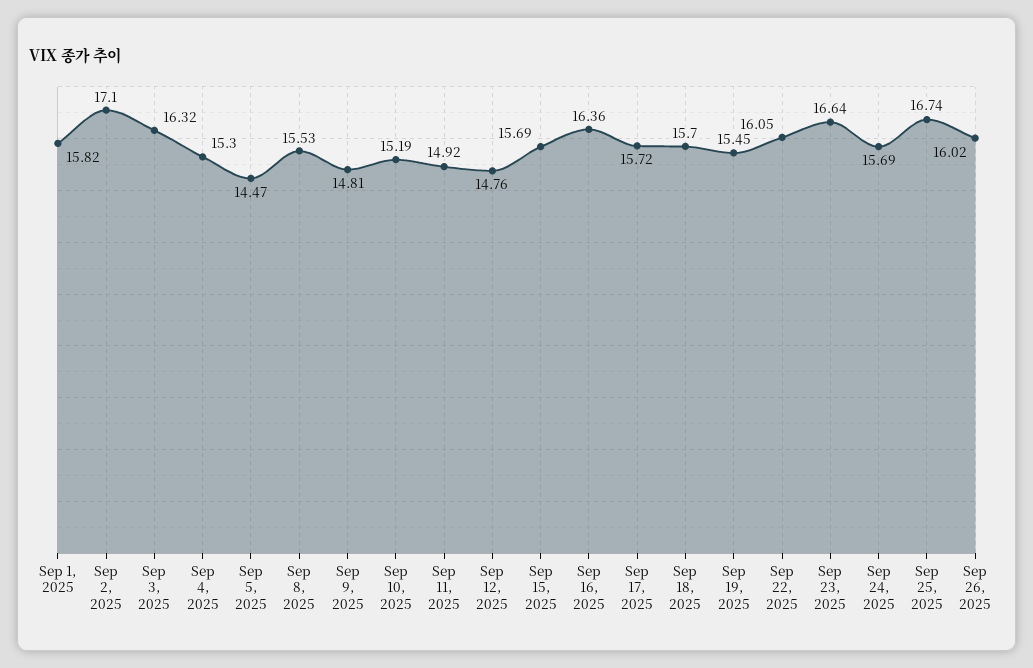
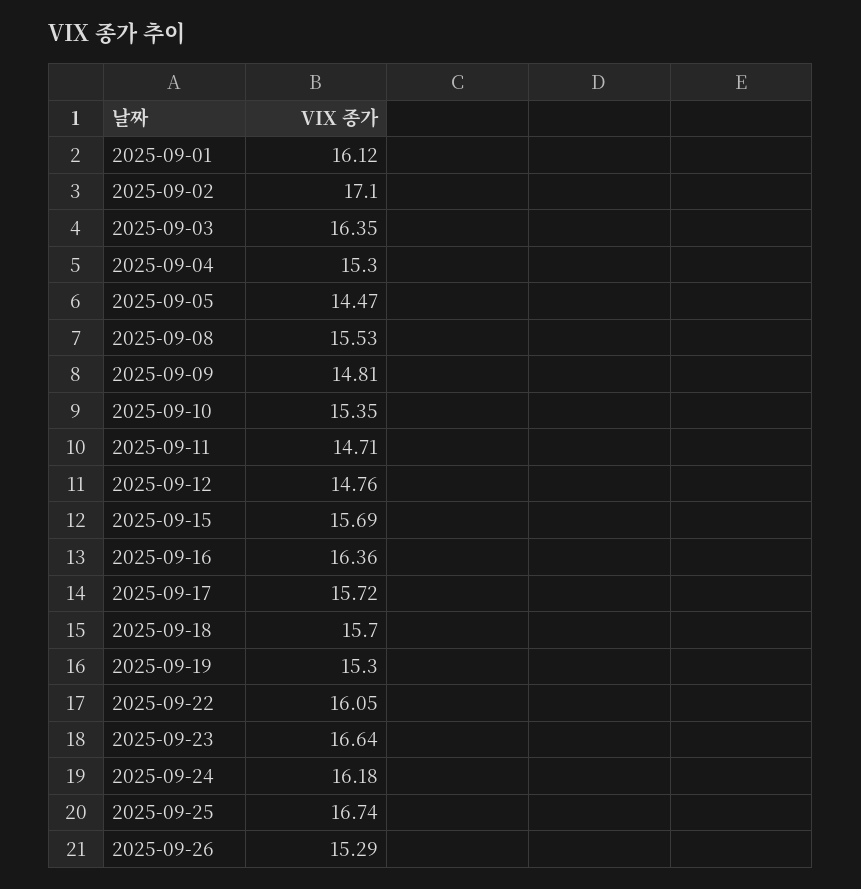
Sep 1, 2025: 15.82 -> 16.12
Sep 3, 2025: 16.32 -> 16.35
Sep 10, 2025: 15.19 -> 15.35
Sep 11, 2025: 14.92 -> 14.71
Sep 19, 2025: 15.45 -> 15.3
Sep 24, 2025: 15.69 -> 16.18
Sep 26, 2025: 16.02 -> 15.29

